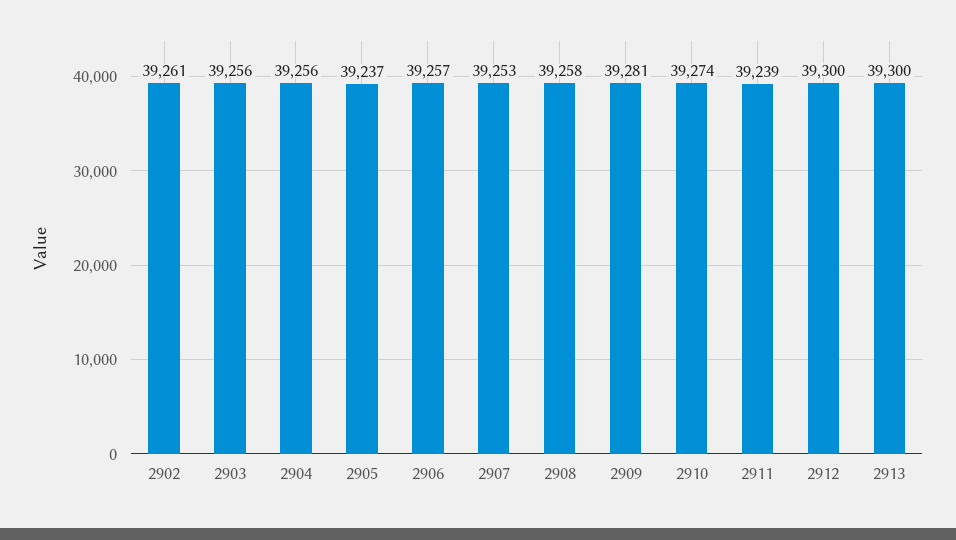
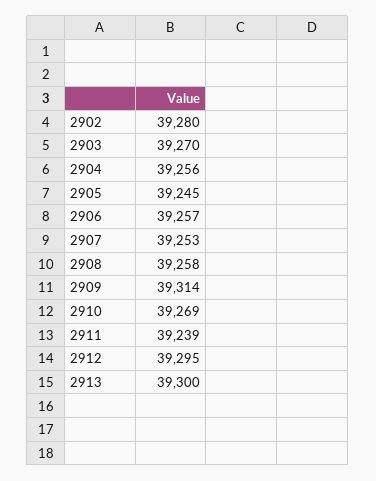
2902: 39261 -> 39280
2903: 39256 -> 39270
2905: 39237 -> 39245
2909: 39281 -> 39314
2910: 39274 -> 39269
2912: 39300 -> 39295

